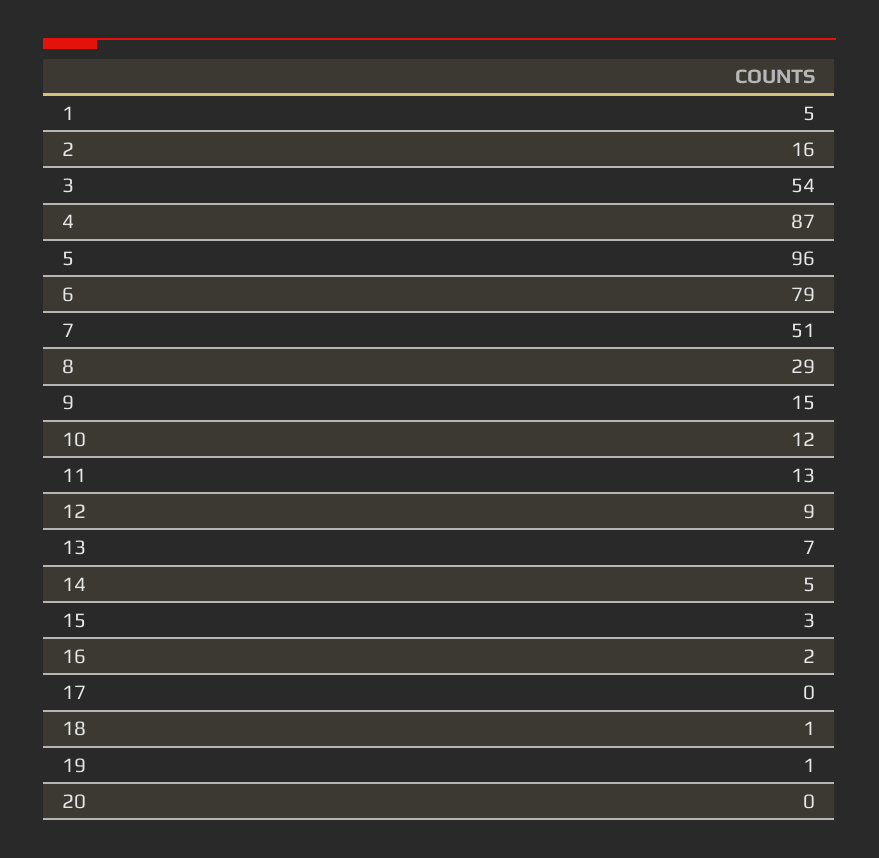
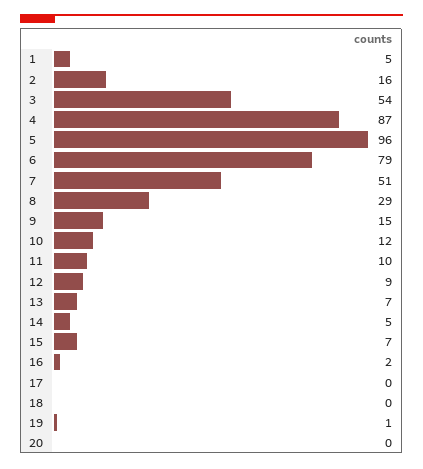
11: 13 -> 10
15: 3 -> 7
18: 1 -> 0

